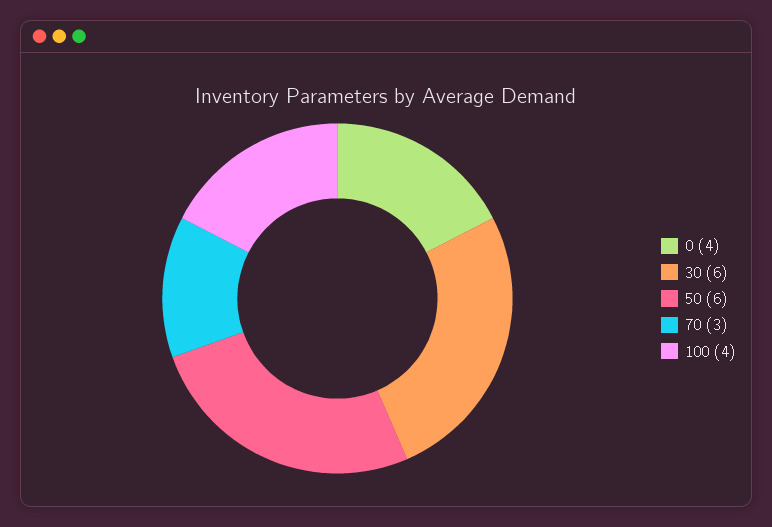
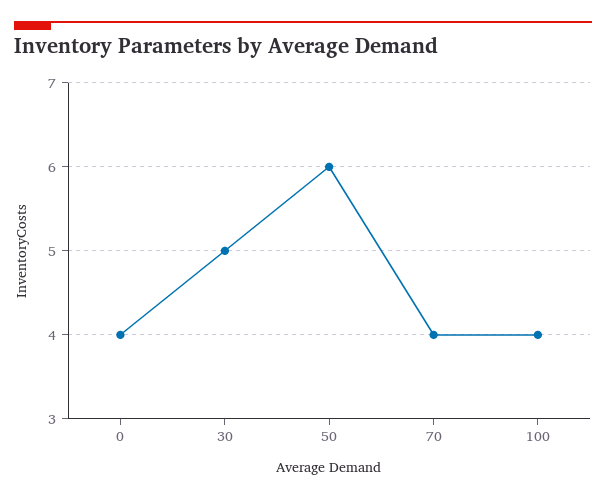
30: 6 -> 5
70: 3 -> 4

